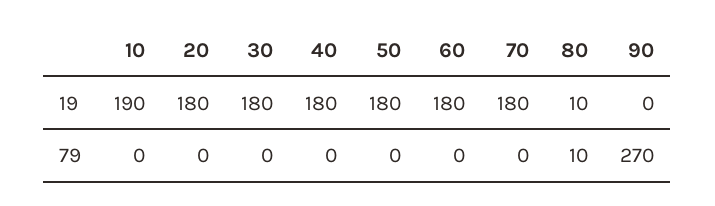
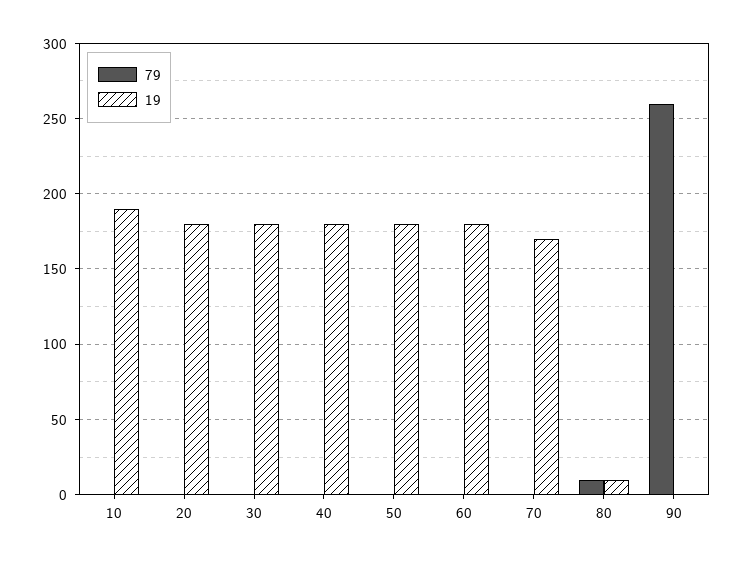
19, 70: 180 -> 170
79, 90: 270 -> 260

